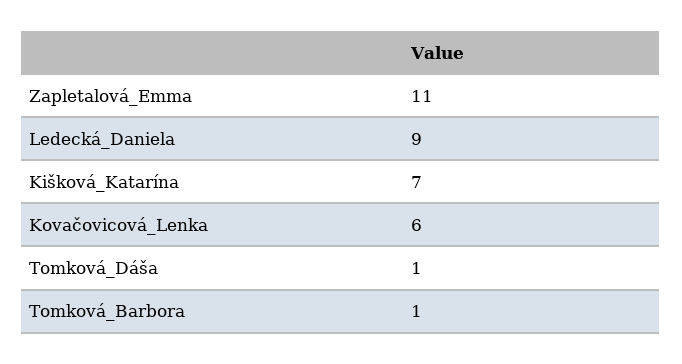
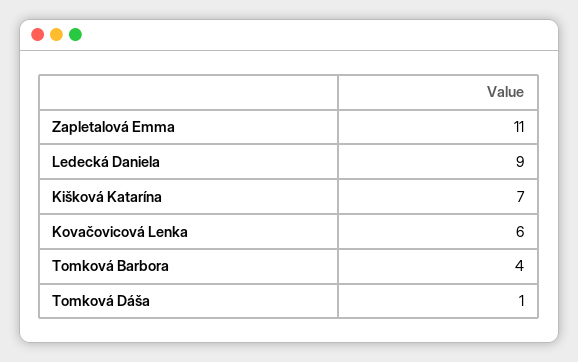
Tomková_Barbora: 1 -> 4

